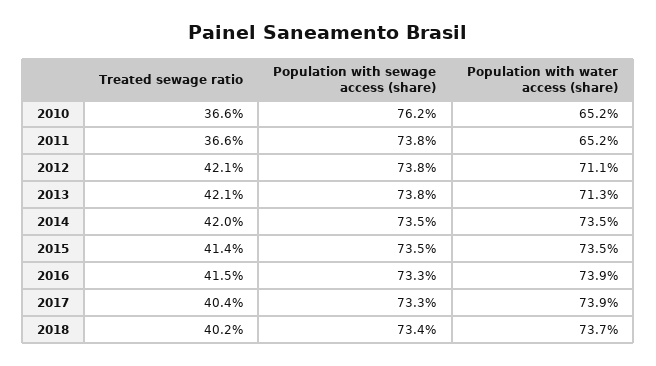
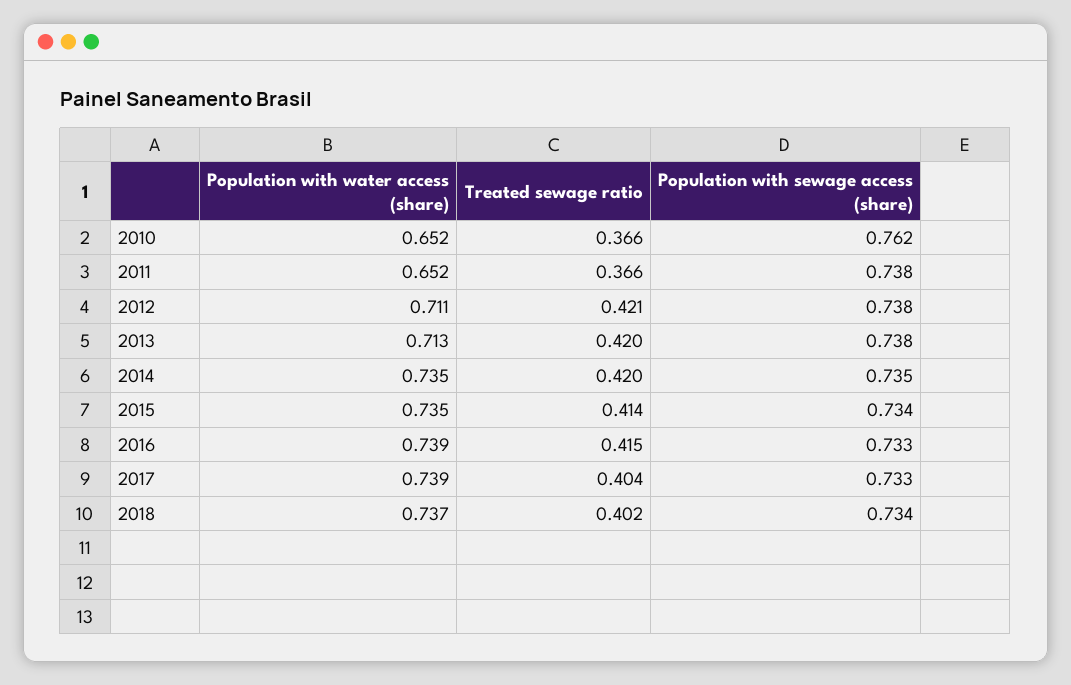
Treated sewage ratio, 2013: 0.421 -> 0.42
Population with sewage access (share), 2015: 0.735 -> 0.734

